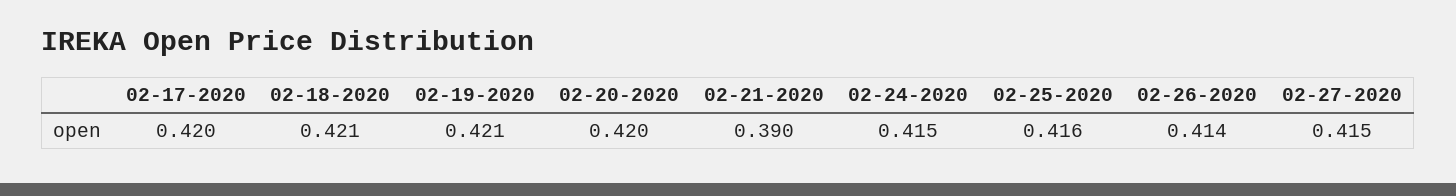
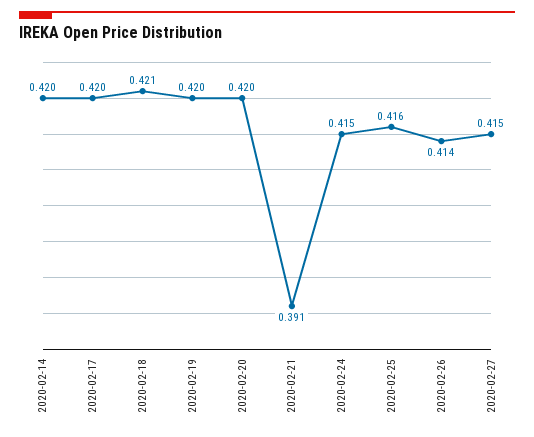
02-19-2020: 0.421 -> 0.42
02-21-2020: 0.39 -> 0.391
2020-02-14: none -> 0.42

